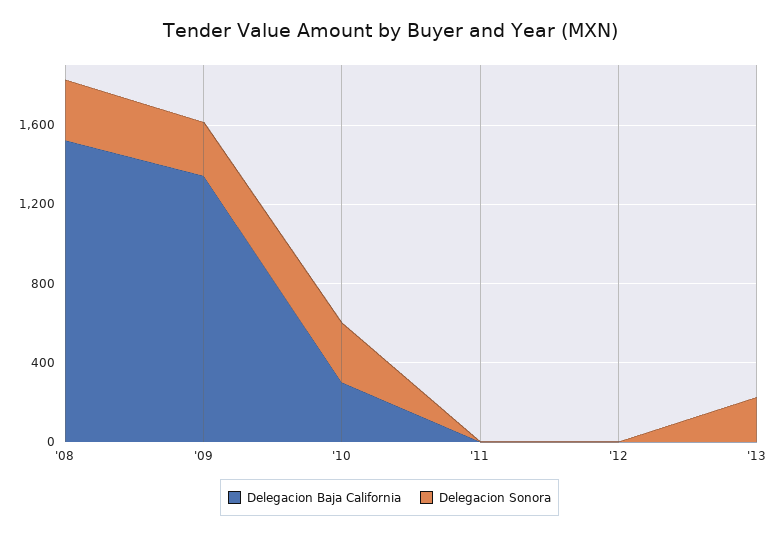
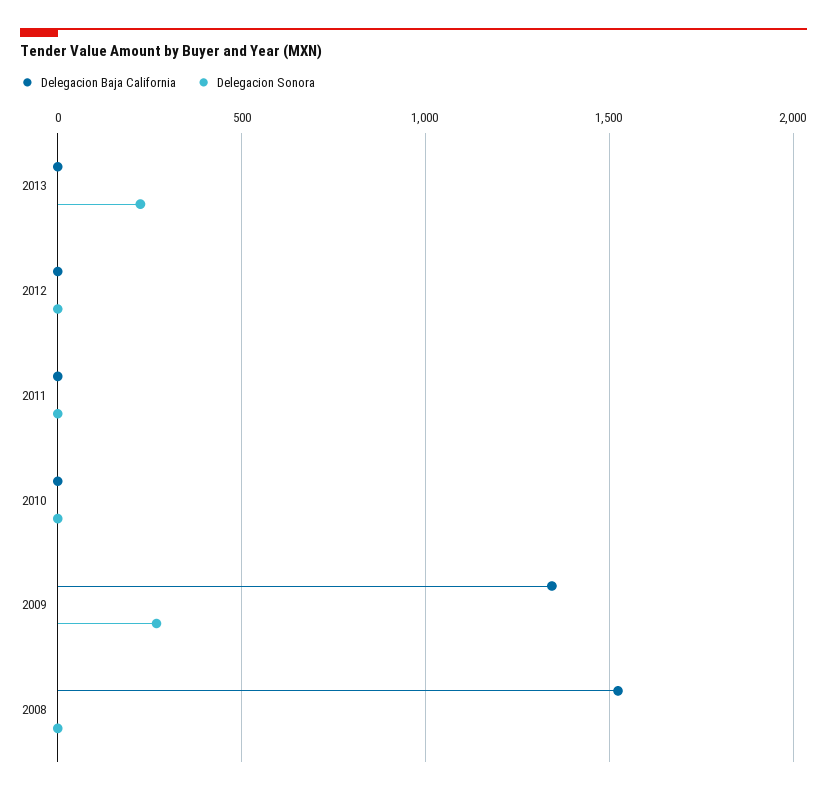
Delegacion Sonora, '08: 300 -> 0
Delegacion Baja California, '10: 300 -> 0
Delegacion Sonora, '10: 300 -> 0

